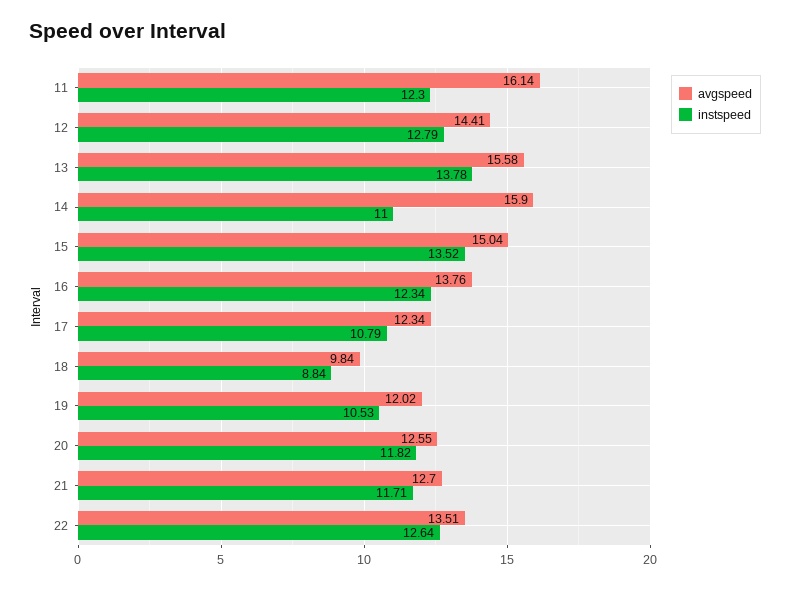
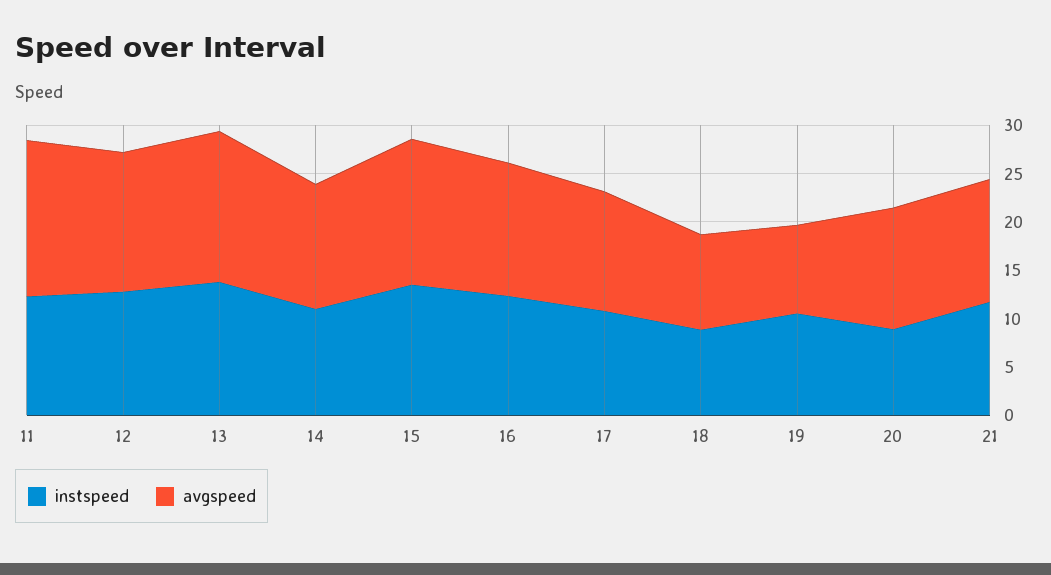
avgspeed, 14: 15.9 -> 13
avgspeed, 19: 12.02 -> 9
instspeed, 20: 11.82 -> 9
avgspeed, 22: 13.51 -> none
instspeed, 22: 12.64 -> none

